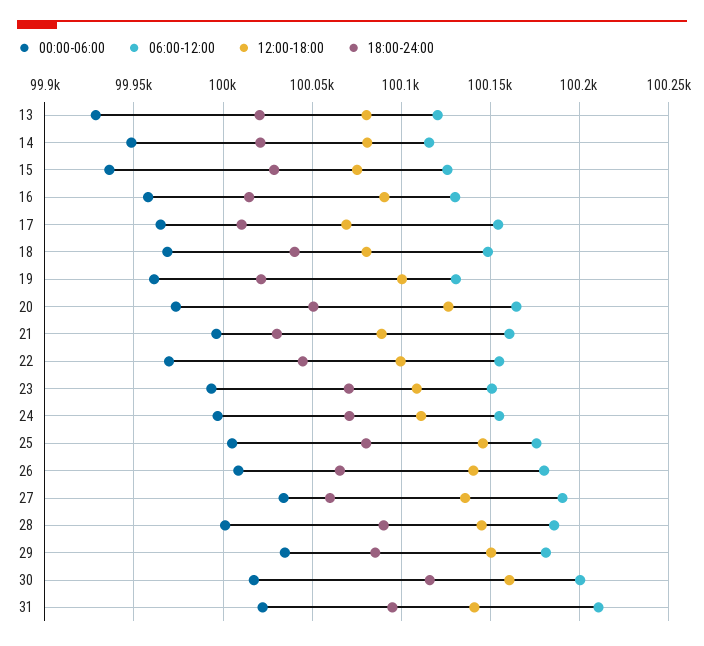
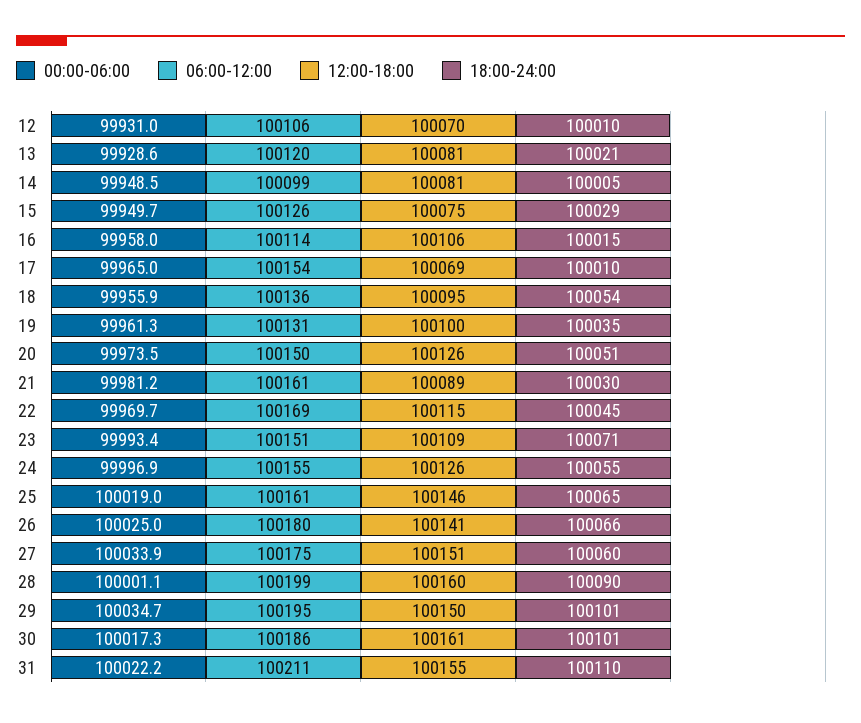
06:00-12:00, 14: 100115 -> 100099
18:00-24:00, 14: 100020 -> 100005
00:00-06:00, 15: 99935 -> 99949.7
06:00-12:00, 16: 100130 -> 100114
12:00-18:00, 16: 100090 -> 100106
00:00-06:00, 18: 99970 -> 99955.9
06:00-12:00, 18: 100150 -> 100136
12:00-18:00, 18: 100080 -> 100095
18:00-24:00, 18: 100040 -> 100054
18:00-24:00, 19: 100020 -> 100035
06:00-12:00, 20: 100165 -> 100150
00:00-06:00, 21: 99995 -> 99981.2
06:00-12:00, 22: 100155 -> 100169
12:00-18:00, 22: 100100 -> 100115
12:00-18:00, 24: 100110 -> 100126
18:00-24:00, 24: 100070 -> 100055
00:00-06:00, 25: 100005 -> 100019
06:00-12:00, 25: 100175 -> 100161
18:00-24:00, 25: 100080 -> 100065
00:00-06:00, 26: 100010 -> 100025
06:00-12:00, 27: 100190 -> 100175
12:00-18:00, 27: 100135 -> 100151
06:00-12:00, 28: 100185 -> 100199
12:00-18:00, 28: 100145 -> 100160
06:00-12:00, 29: 100180 -> 100195
18:00-24:00, 29: 100085 -> 100101
06:00-12:00, 30: 100200 -> 100186
18:00-24:00, 30: 100115 -> 100101
12:00-18:00, 31: 100140 -> 100155
18:00-24:00, 31: 100095 -> 100110
00:00-06:00, 12: none -> 99931
06:00-12:00, 12: none -> 100106
12:00-18:00, 12: none -> 100070
18:00-24:00, 12: none -> 100010

